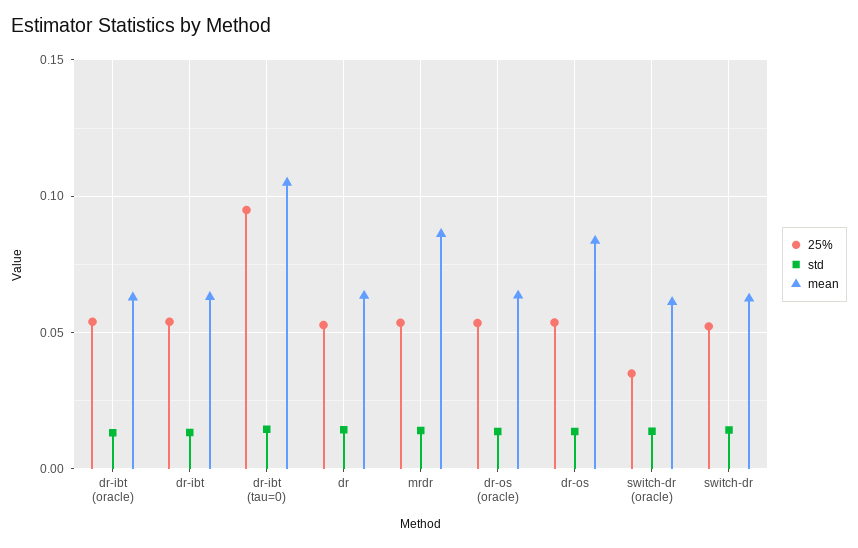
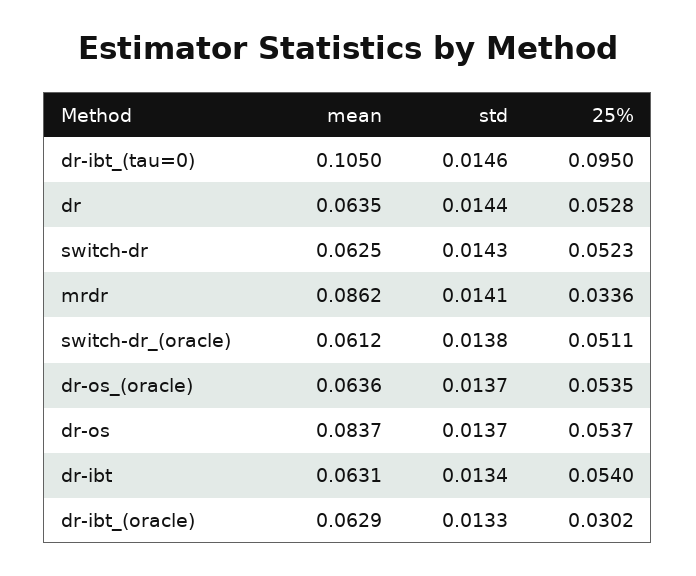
25%, dr-ibt (oracle): 0.055 -> 0.0302
25%, mrdr: 0.055 -> 0.0336
25%, switch-dr (oracle): 0.035 -> 0.0511

